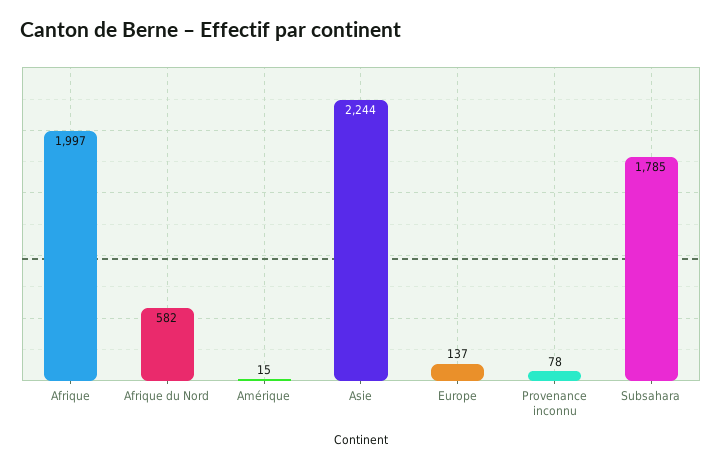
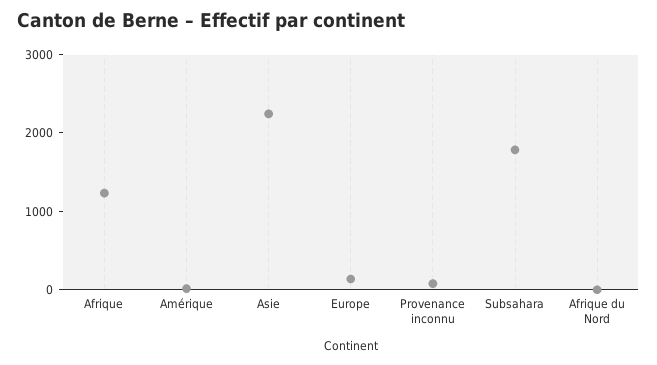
Afrique: 1997 -> 1200
Afrique du Nord: 582 -> 0

